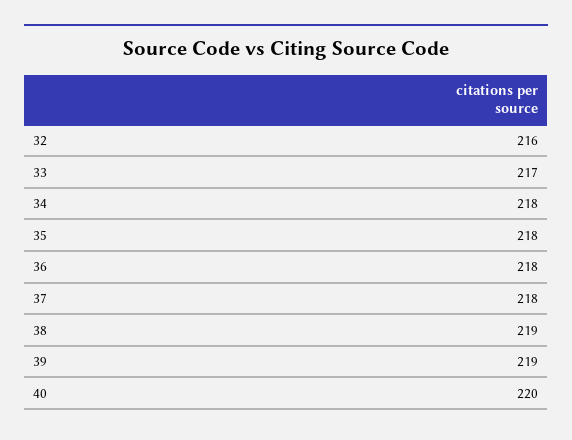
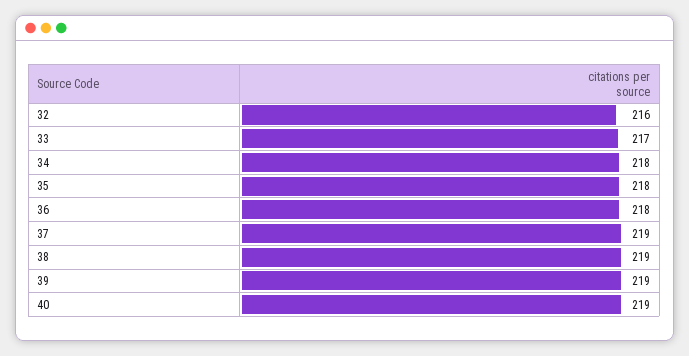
37: 218 -> 219
40: 220 -> 219

